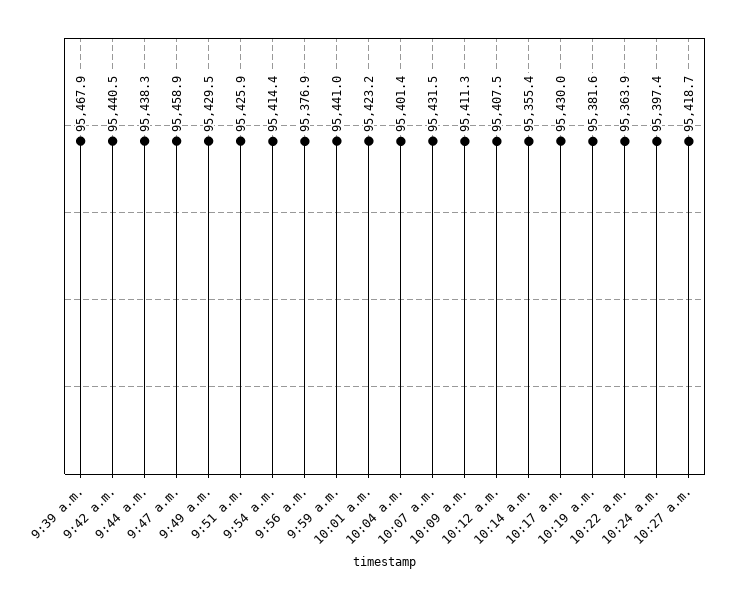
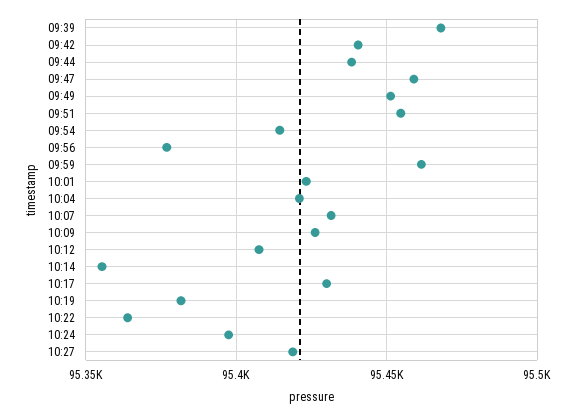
9:49 a.m.: 95429.5 -> 95450
9:51 a.m.: 95425.9 -> 95455
9:59 a.m.: 95441 -> 95460
10:04 a.m.: 95401.4 -> 95420
10:09 a.m.: 95411.3 -> 95425

